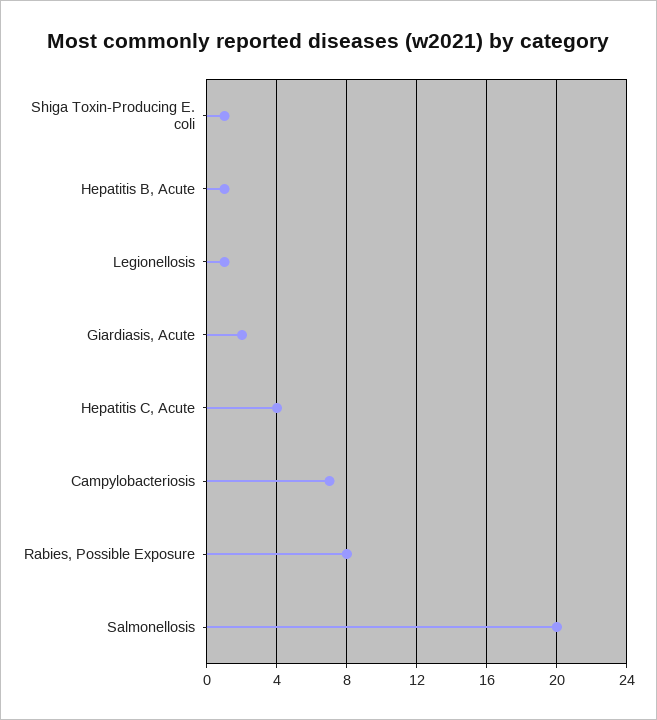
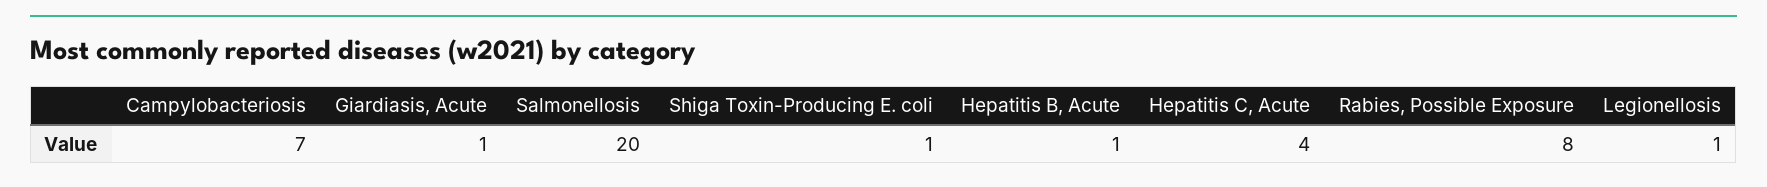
Giardiasis, Acute: 2 -> 1

